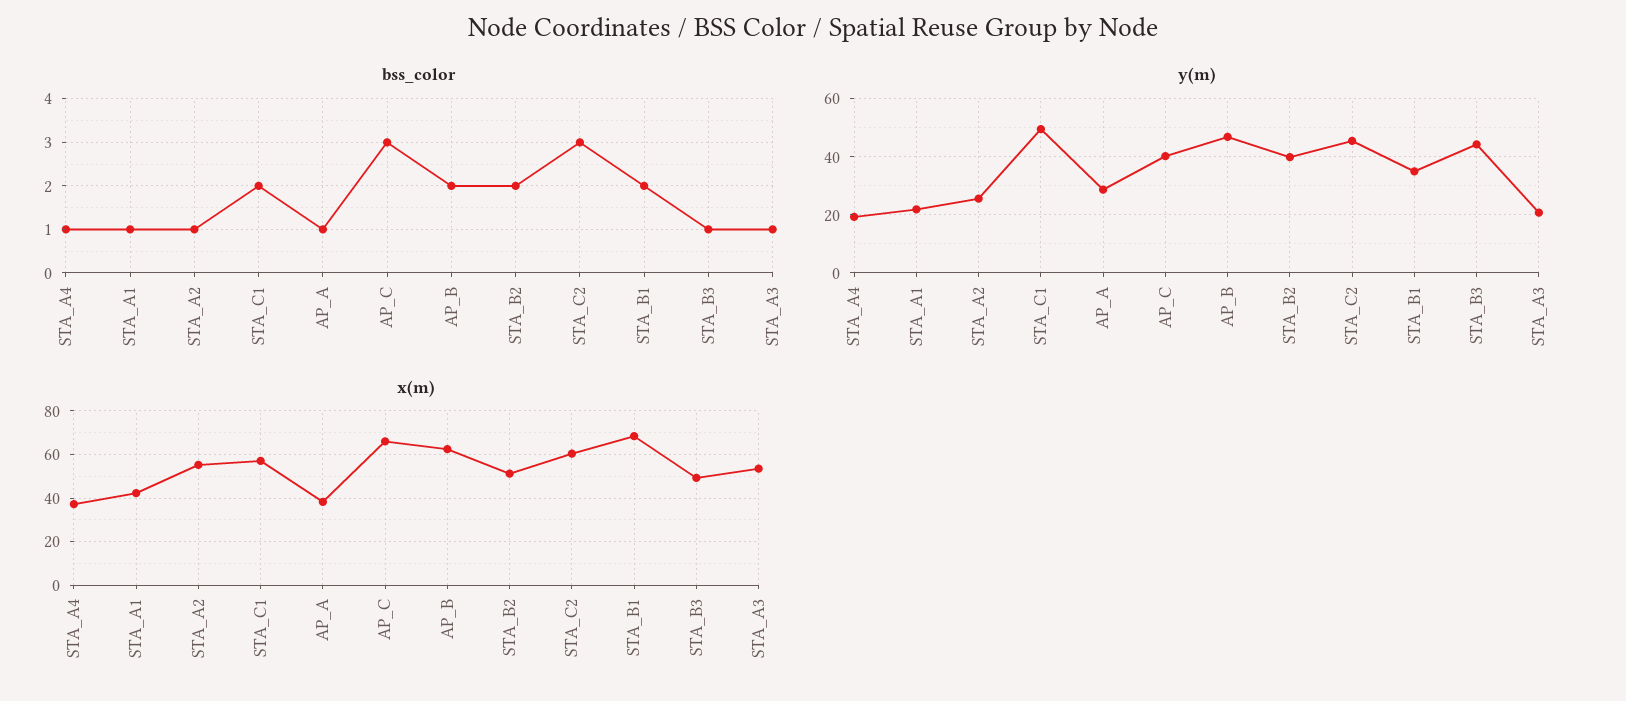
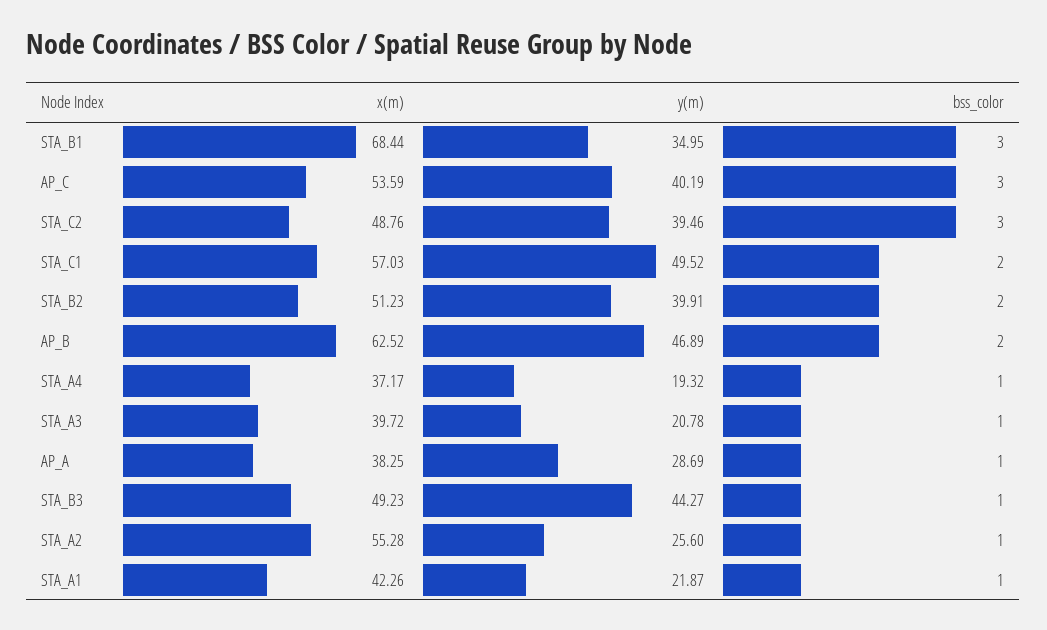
bss_color, STA_B1: 2 -> 3
y(m), STA_C2: 45 -> 39.46
x(m), AP_C: 65 -> 53.59
x(m), STA_C2: 60 -> 48.76
x(m), STA_A3: 55 -> 39.72

